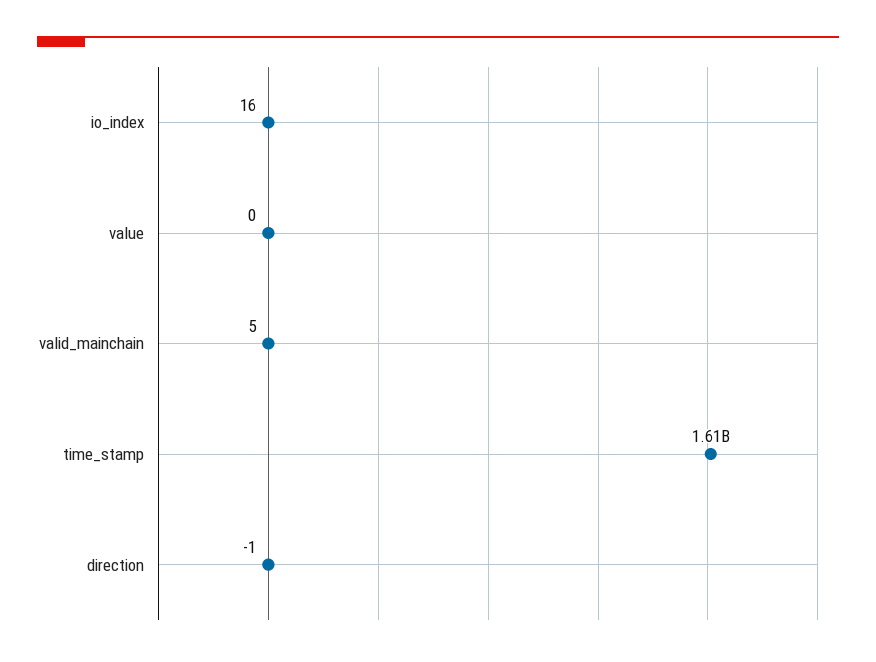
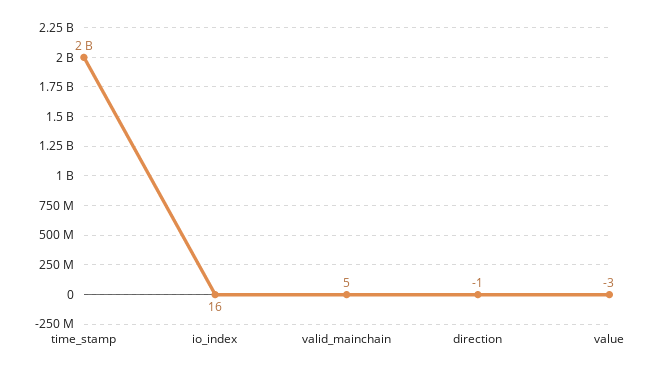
value: 0 -> -3
time_stamp: 1610000000 -> 2000000000

